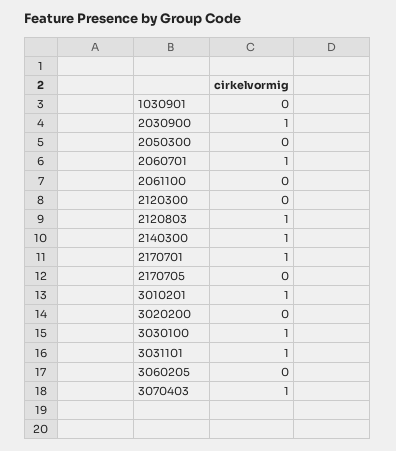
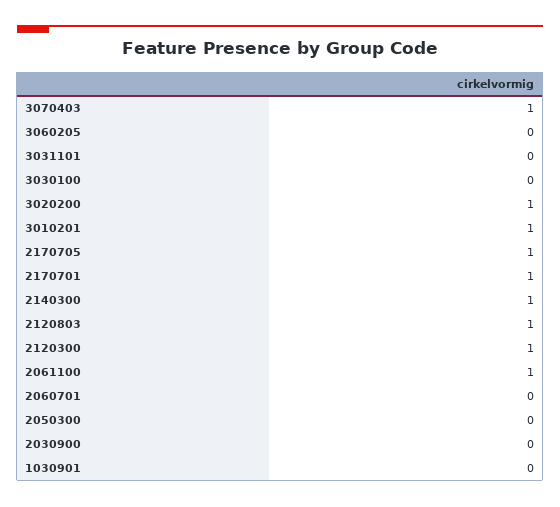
2030900: 1 -> 0
2060701: 1 -> 0
2061100: 0 -> 1
2120300: 0 -> 1
2170705: 0 -> 1
3020200: 0 -> 1
3030100: 1 -> 0
3031101: 1 -> 0

